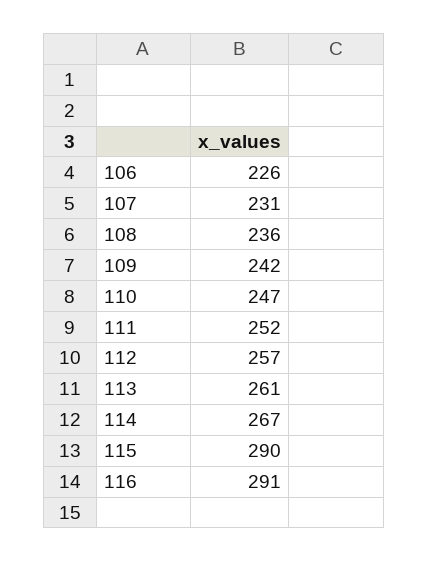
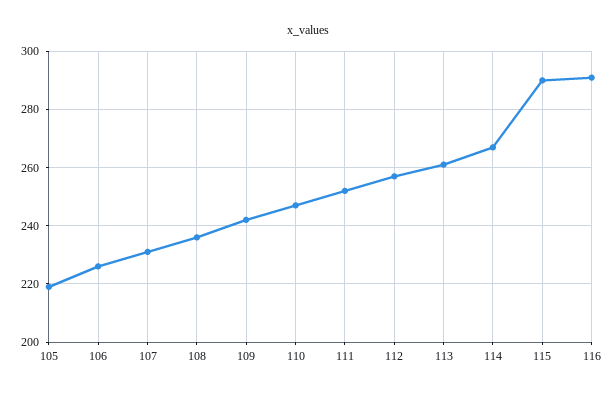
105: none -> 220

